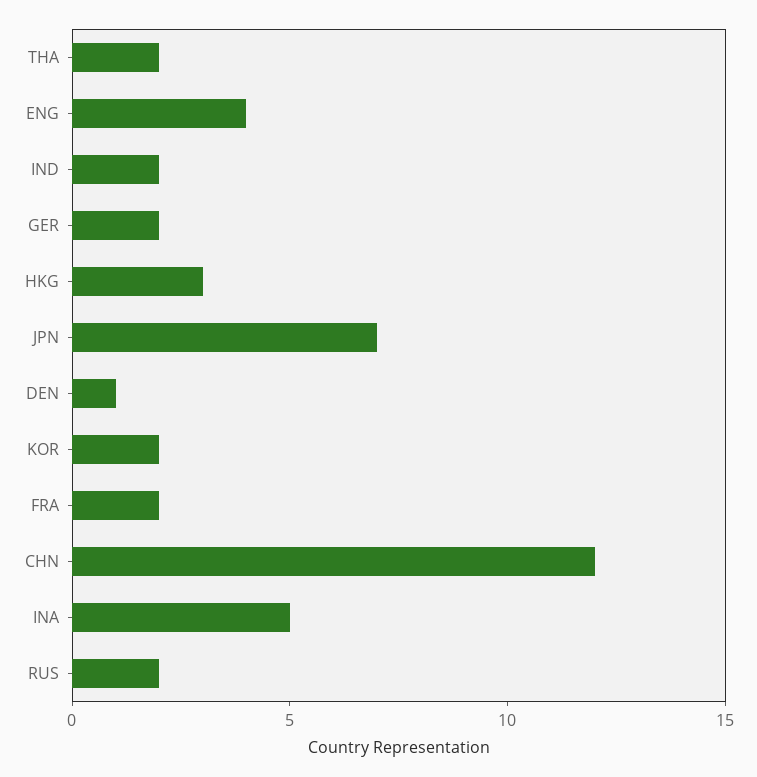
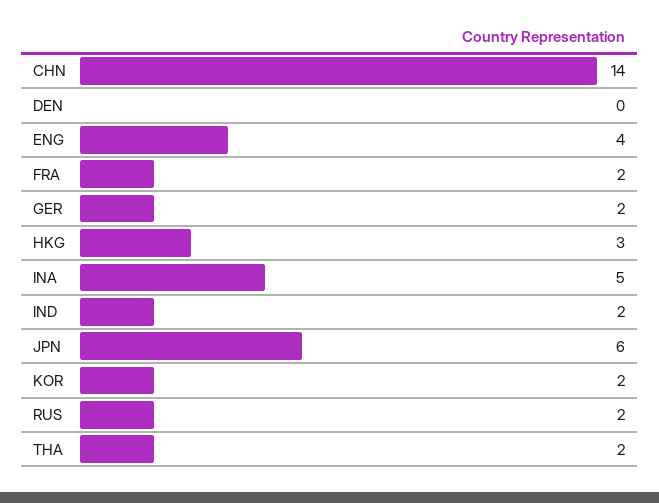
JPN: 7 -> 6
DEN: 1 -> 0
CHN: 12 -> 14

